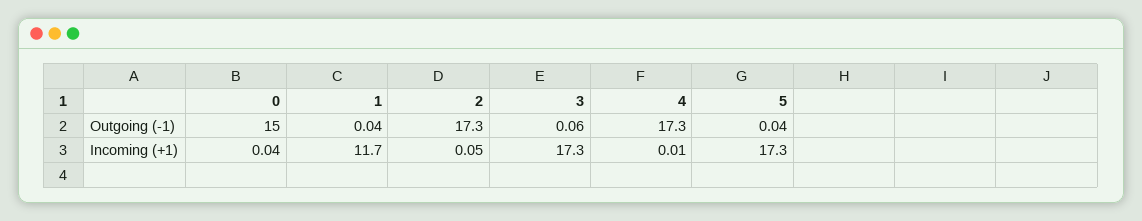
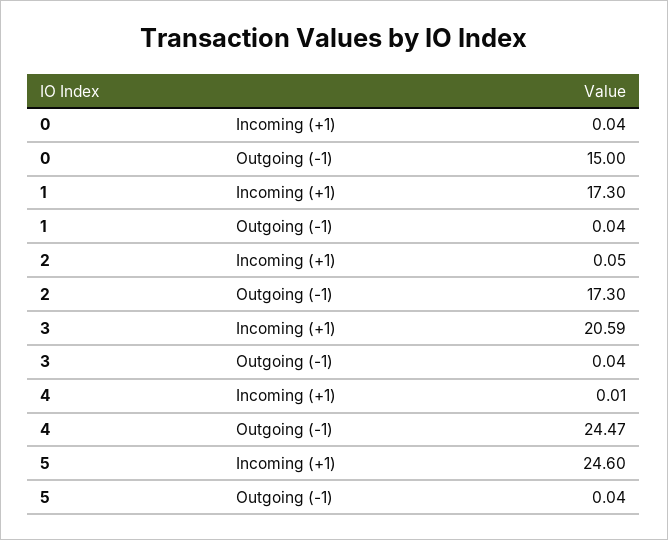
3, Outgoing (-1): 0.06 -> 0.04
4, Outgoing (-1): 17.3 -> 24.47
1, Incoming (+1): 11.7 -> 17.3
3, Incoming (+1): 17.3 -> 20.59
5, Incoming (+1): 17.3 -> 24.6

